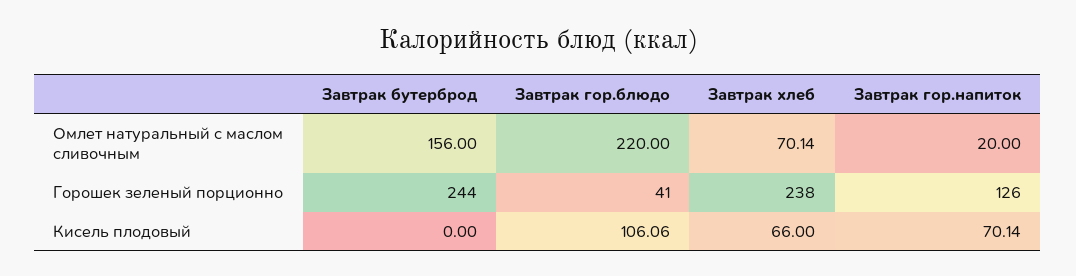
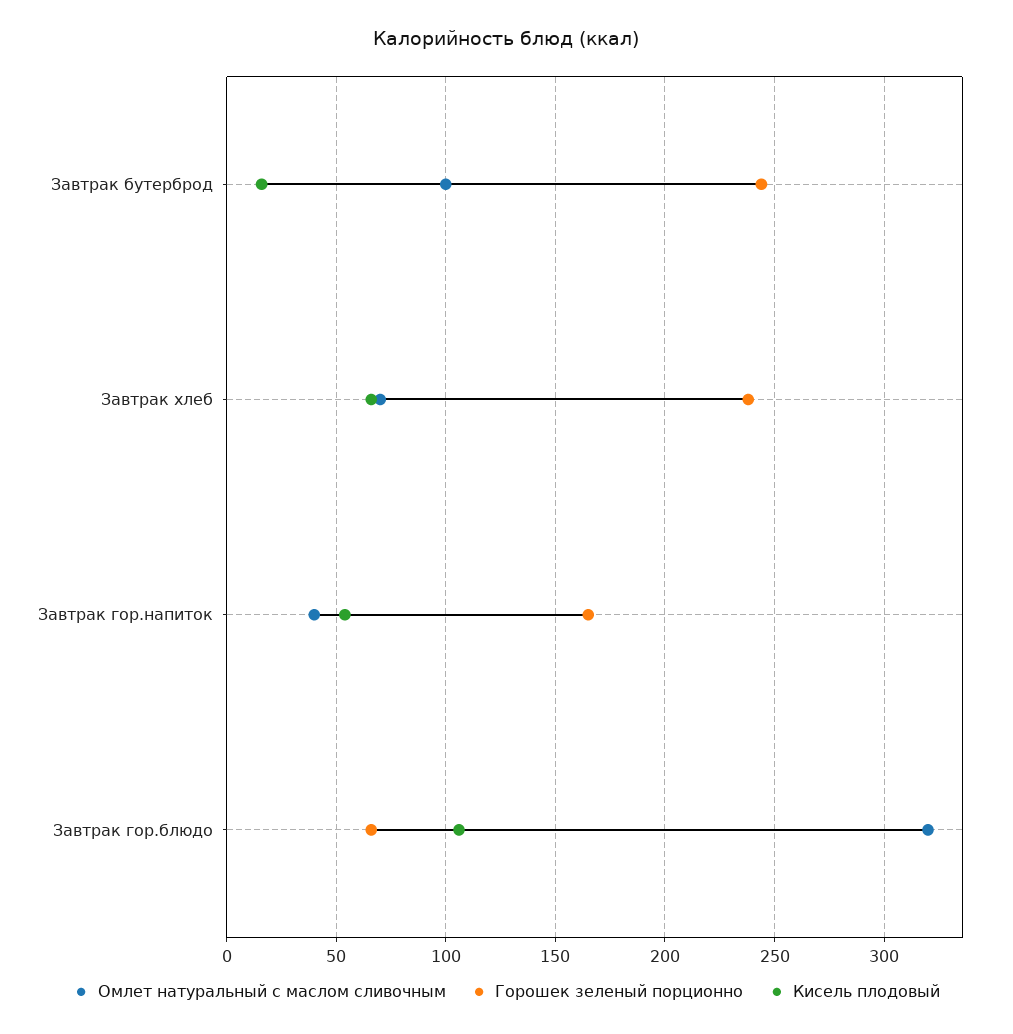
Омлет натуральный с маслом сливочным, Завтрак бутерброд: 156 -> 100
Омлет натуральный с маслом сливочным, Завтрак гор.блюдо: 220 -> 320
Омлет натуральный с маслом сливочным, Завтрак гор.напиток: 20 -> 40
Горошек зеленый порционно, Завтрак гор.блюдо: 41 -> 65
Горошек зеленый порционно, Завтрак гор.напиток: 126 -> 165
Кисель плодовый, Завтрак бутерброд: 0 -> 15
Кисель плодовый, Завтрак гор.напиток: 70.14 -> 55

